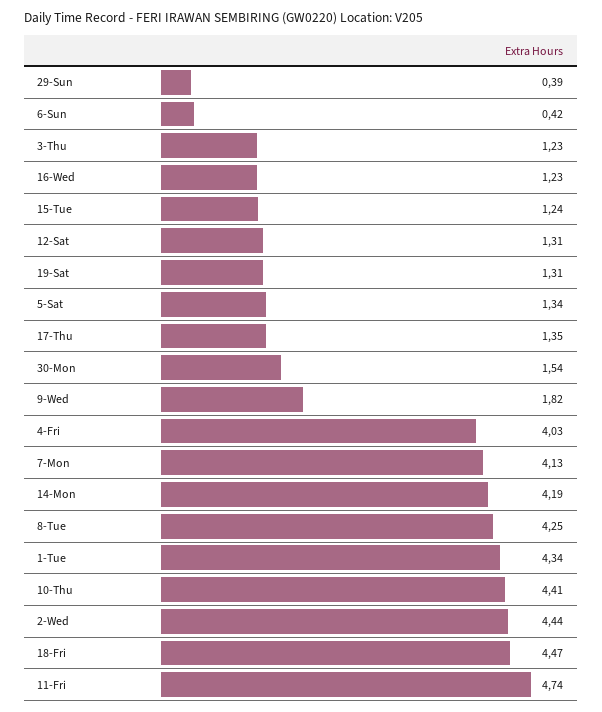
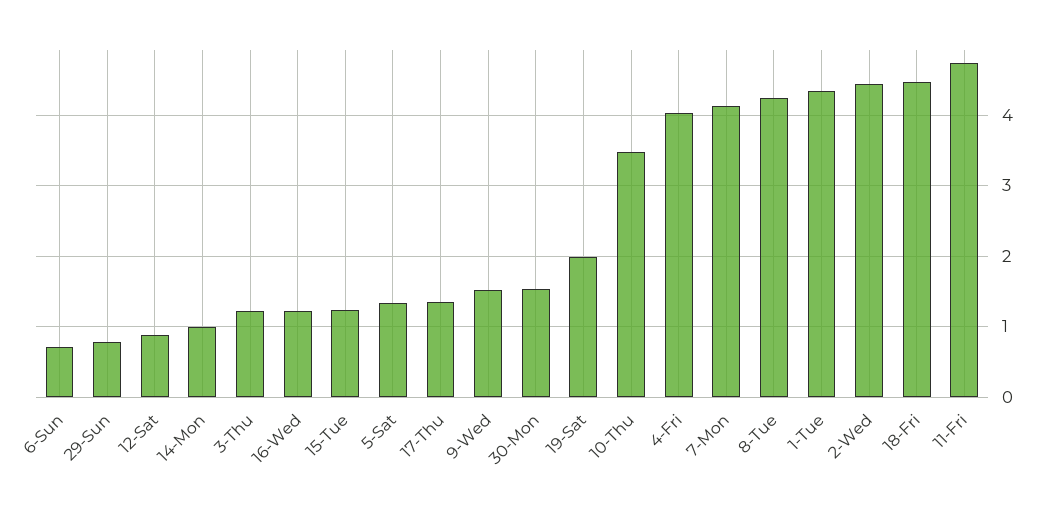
29-Sun: 0.39 -> 0.8
6-Sun: 0.42 -> 0.7
12-Sat: 1.31 -> 0.9
19-Sat: 1.31 -> 2
9-Wed: 1.82 -> 1.5
14-Mon: 4.19 -> 1
10-Thu: 4.41 -> 3.5

